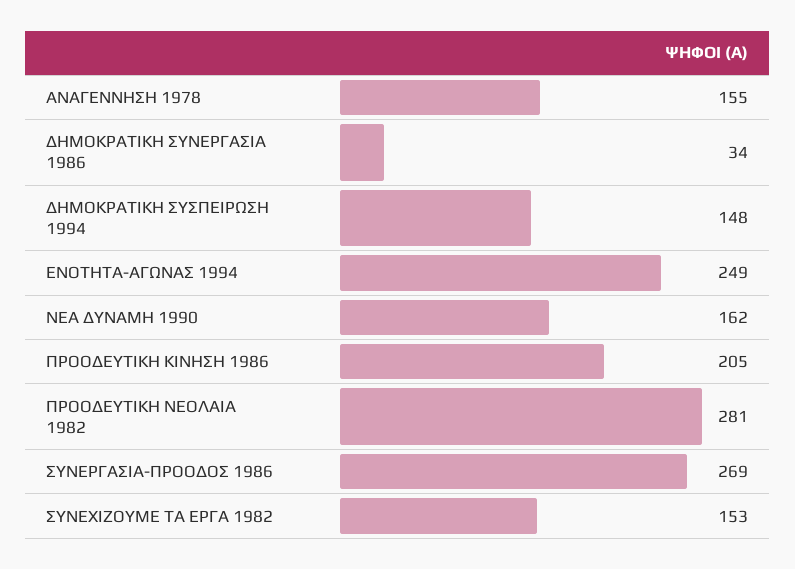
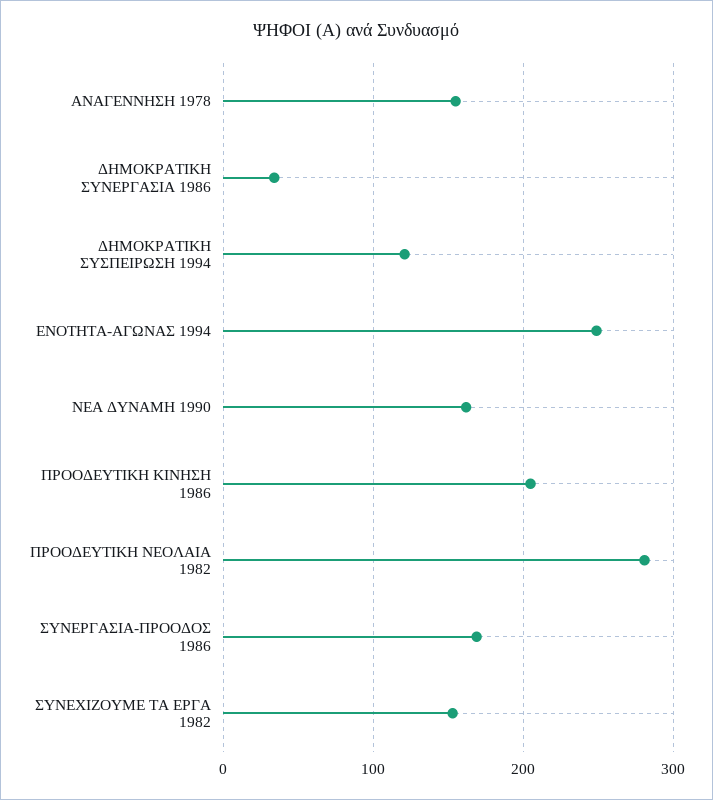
ΔΗΜΟΚΡΑΤΙΚΗ ΣΥΣΠΕΙΡΩΣΗ 1994: 148 -> 120
ΣΥΝΕΡΓΑΣΙΑ-ΠΡΟΟΔΟΣ 1986: 269 -> 170

